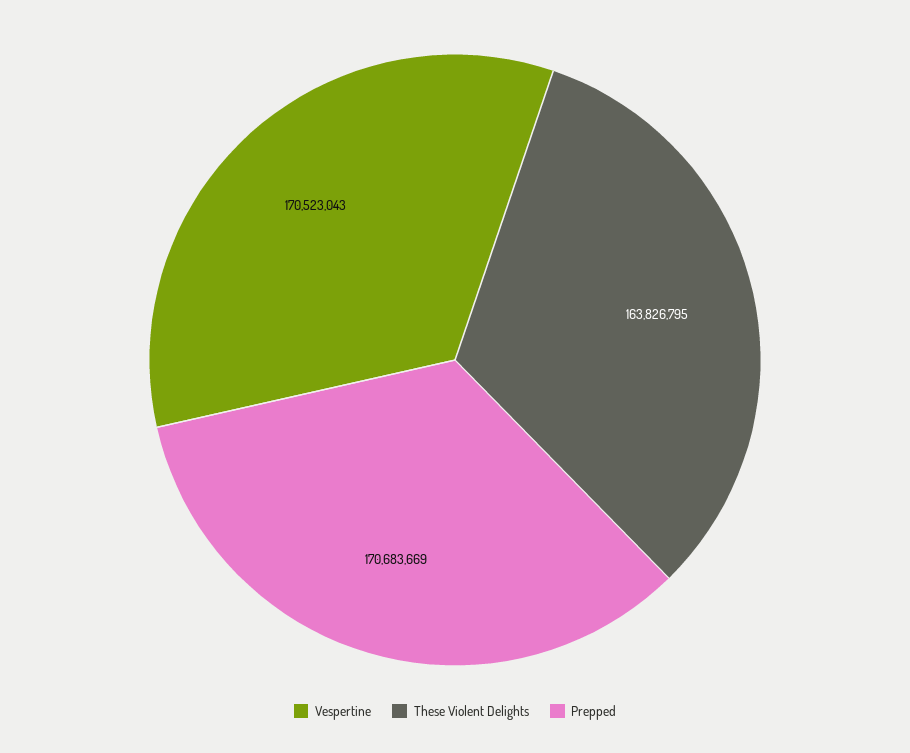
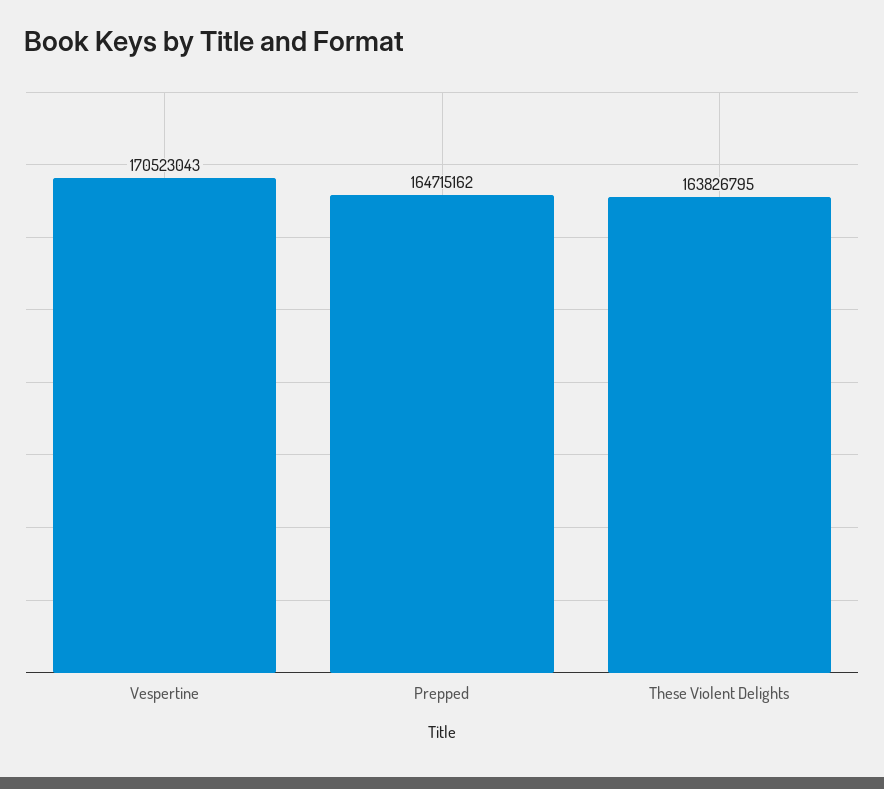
Prepped: 170683669 -> 164715162

